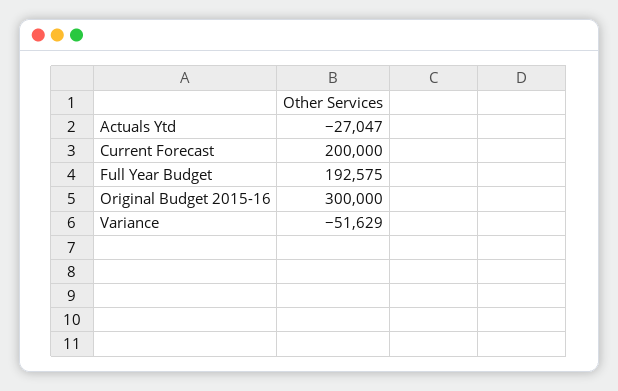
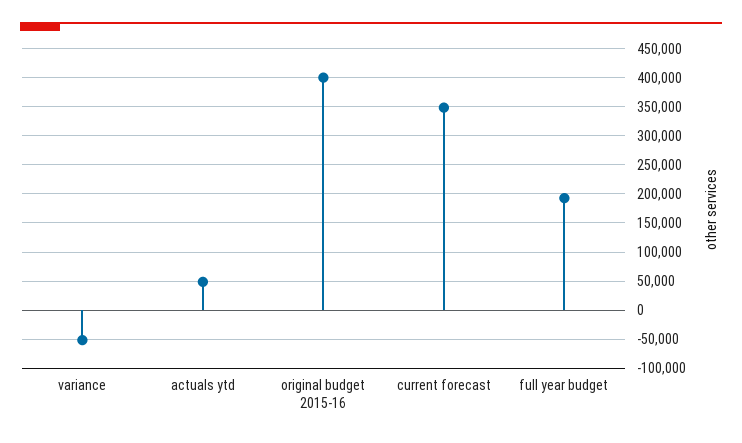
Actuals Ytd: -27047 -> 50000
Current Forecast: 200000 -> 350000
Original Budget 2015-16: 300000 -> 400000

